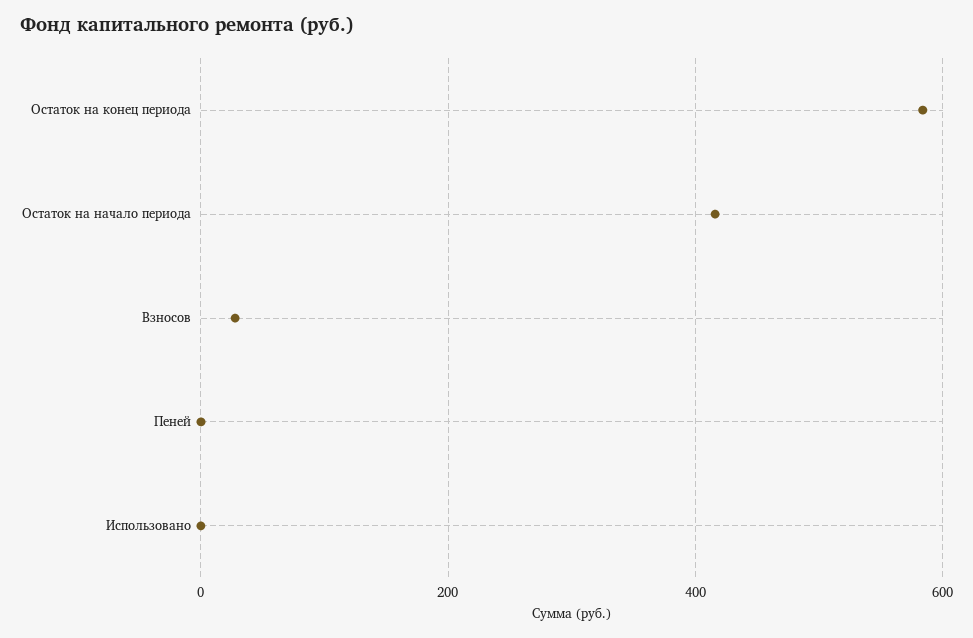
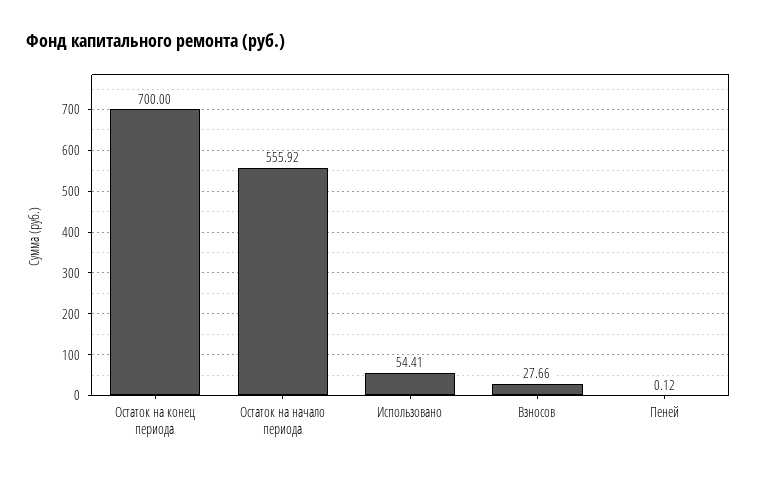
Остаток на конец периода: 580 -> 700
Остаток на начало периода: 420 -> 555.92
Использовано: 0 -> 54.41

